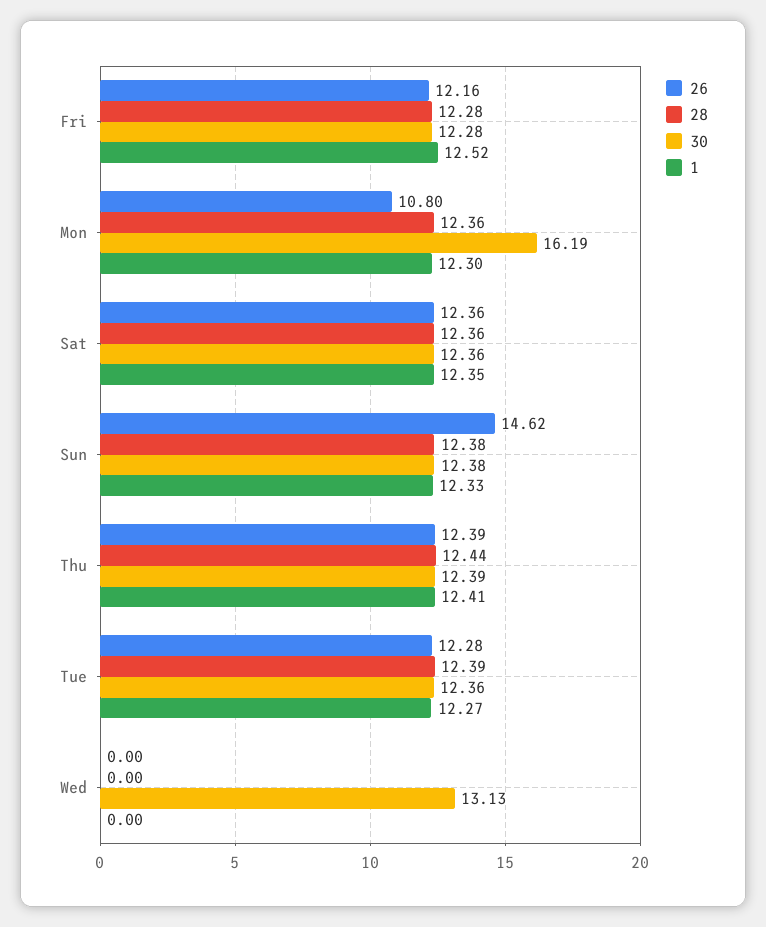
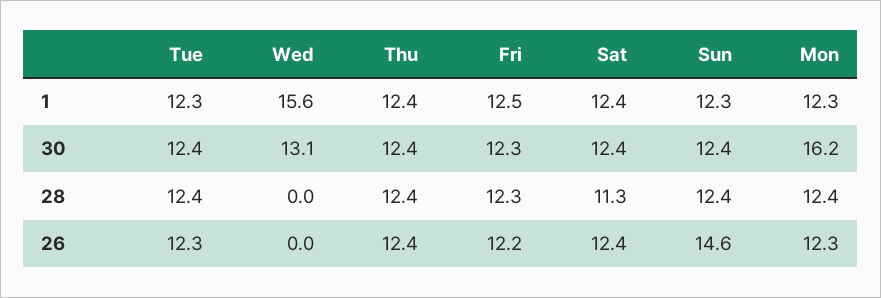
26, Mon: 10.8 -> 12.3
28, Sat: 12.36 -> 11.3
1, Wed: 0 -> 15.6

